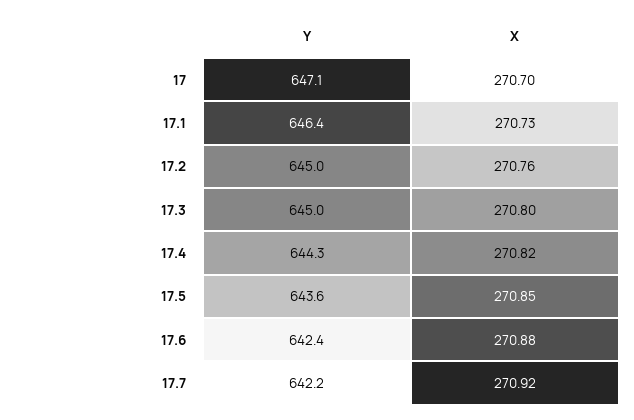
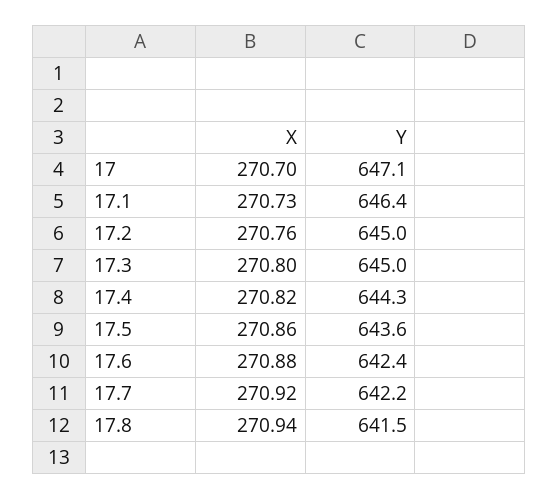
X, 17.5: 270.85 -> 270.86
X, 17.8: none -> 270.94
Y, 17.8: none -> 641.5

